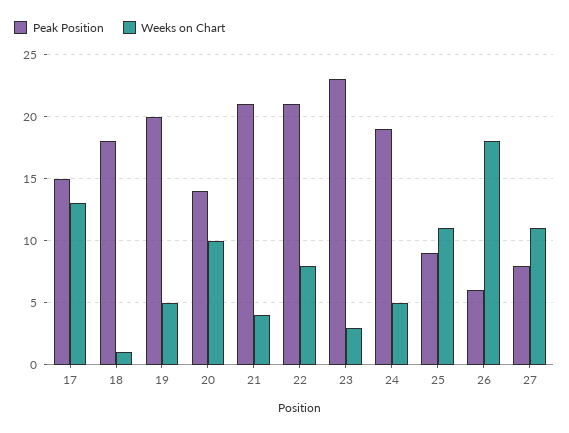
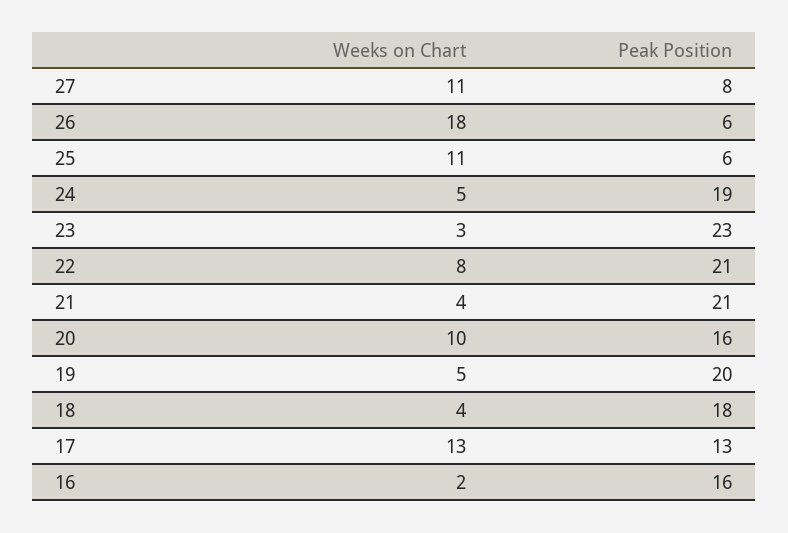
Peak Position, 17: 15 -> 13
Weeks on Chart, 18: 1 -> 4
Peak Position, 20: 14 -> 16
Peak Position, 25: 9 -> 6
Weeks on Chart, 16: none -> 2
Peak Position, 16: none -> 16

